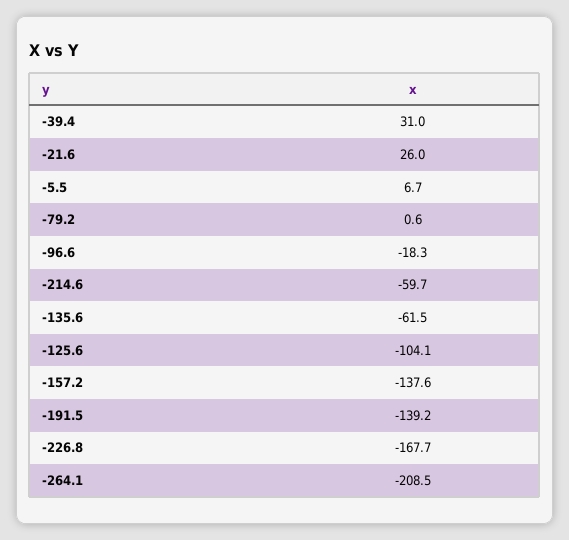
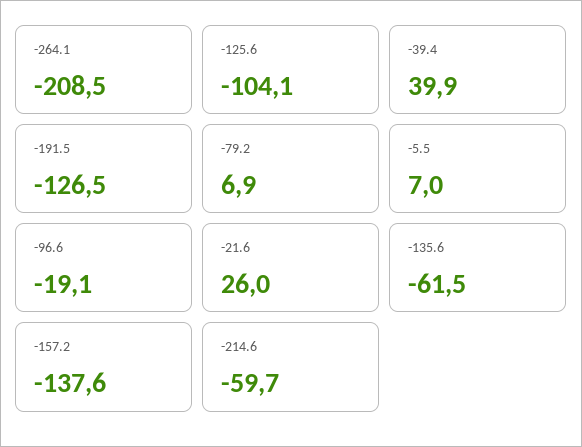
-39.4: 31 -> 39.9
-5.5: 6.7 -> 7
-79.2: 0.6 -> 6.9
-96.6: -18.3 -> -19.1
-191.5: -139.2 -> -126.5
-226.8: -167.7 -> none

